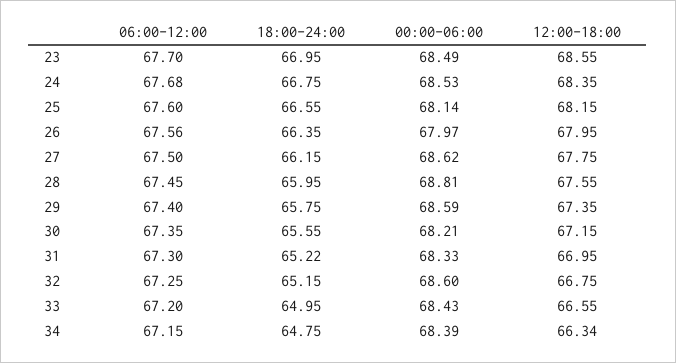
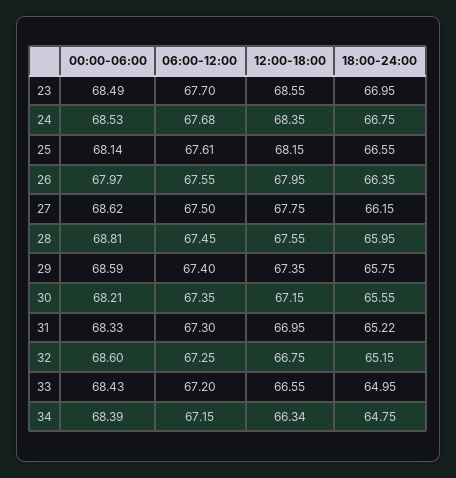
06:00-12:00, 25: 67.6 -> 67.61
06:00-12:00, 26: 67.56 -> 67.55

